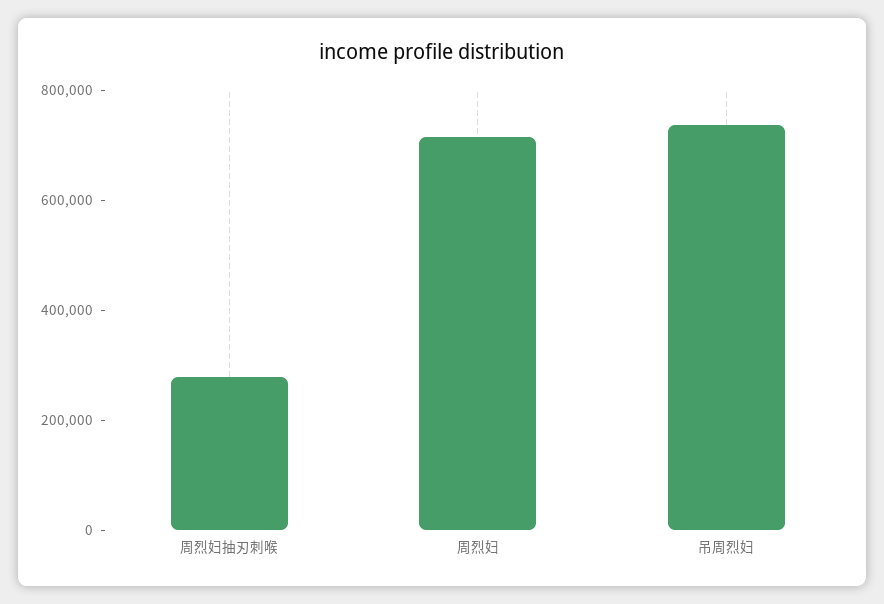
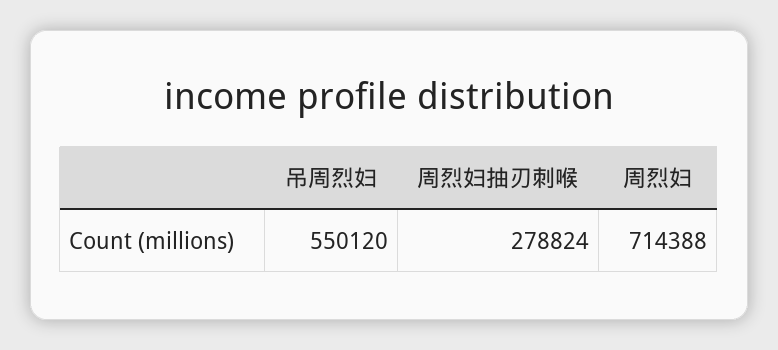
吊周烈妇: 750000 -> 550120

